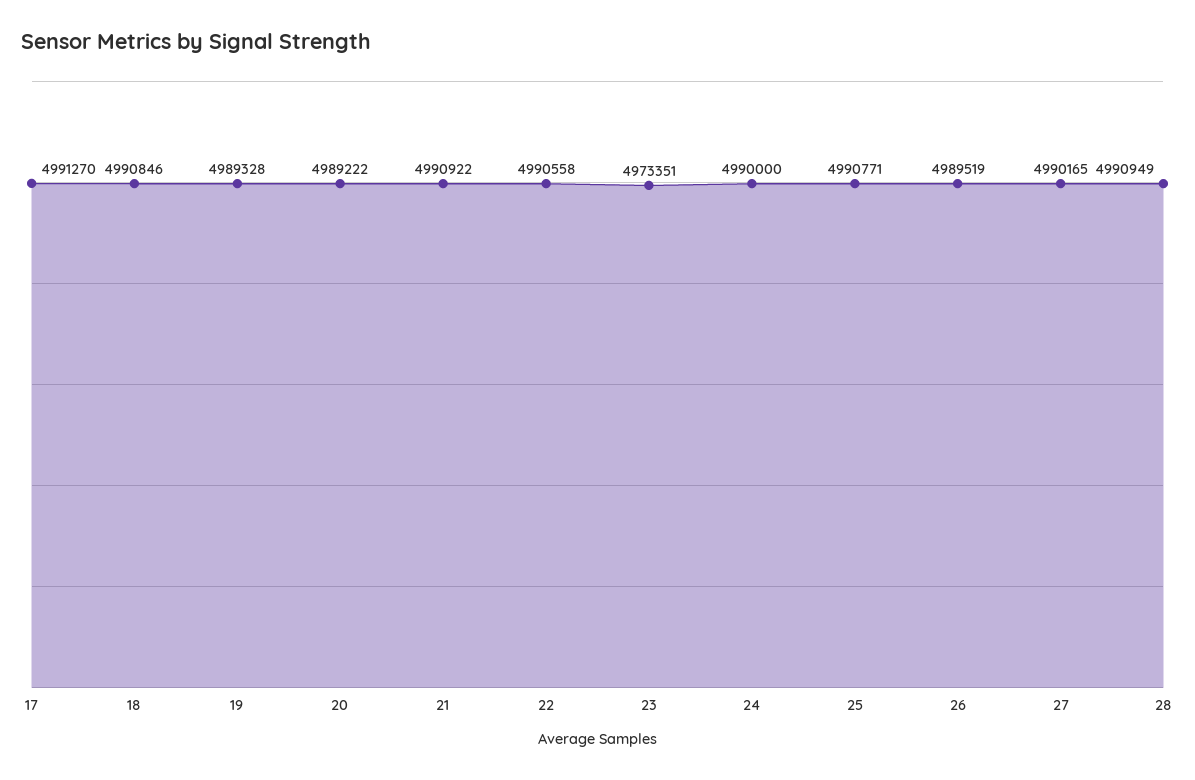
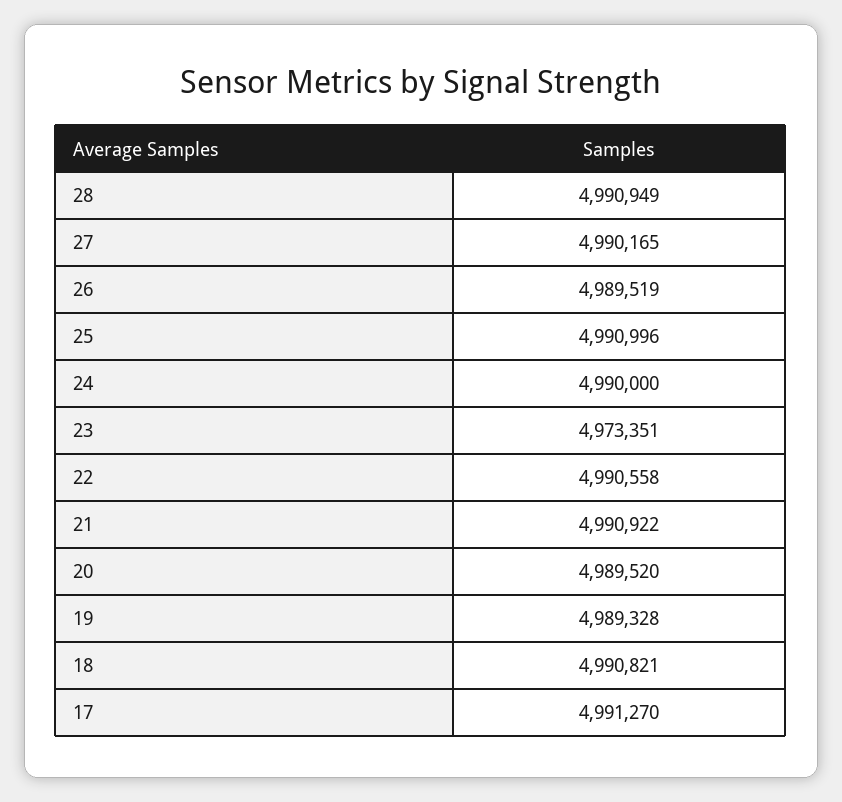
18: 4990846 -> 4990821
20: 4989222 -> 4989520
25: 4990771 -> 4990996

